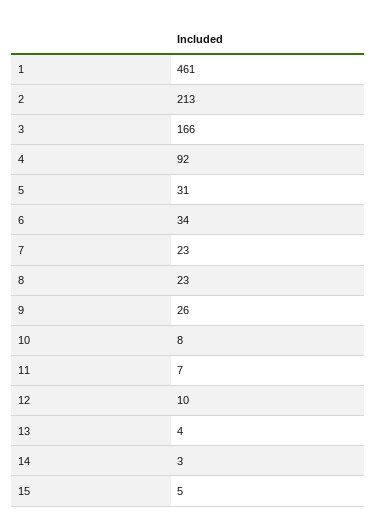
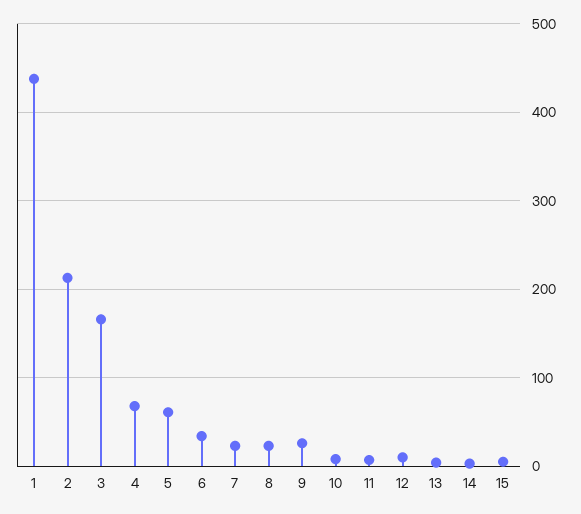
1: 461 -> 440
4: 92 -> 70
5: 31 -> 60

